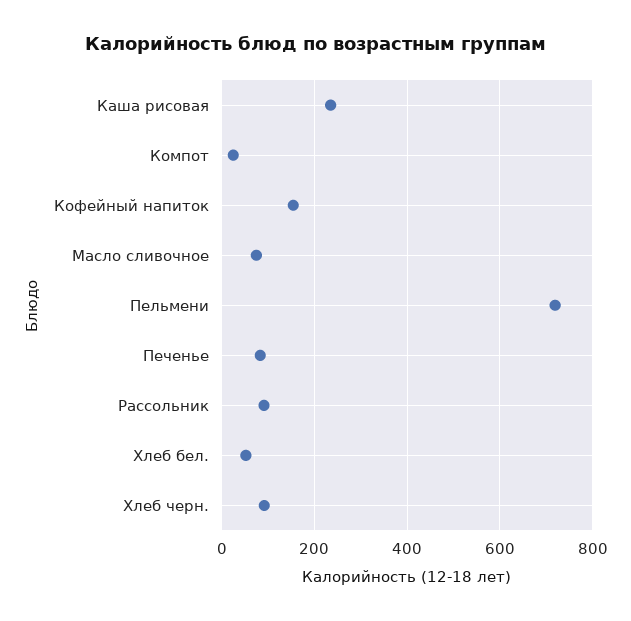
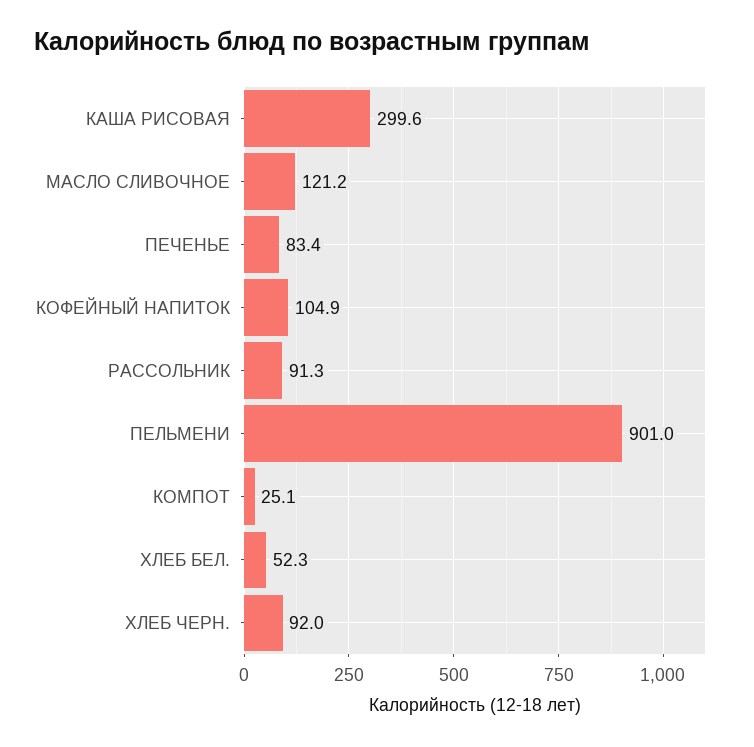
Каша рисовая: 240 -> 299.6
Кофейный напиток: 160 -> 104.9
Масло сливочное: 80 -> 121.2
Пельмени: 720 -> 901

